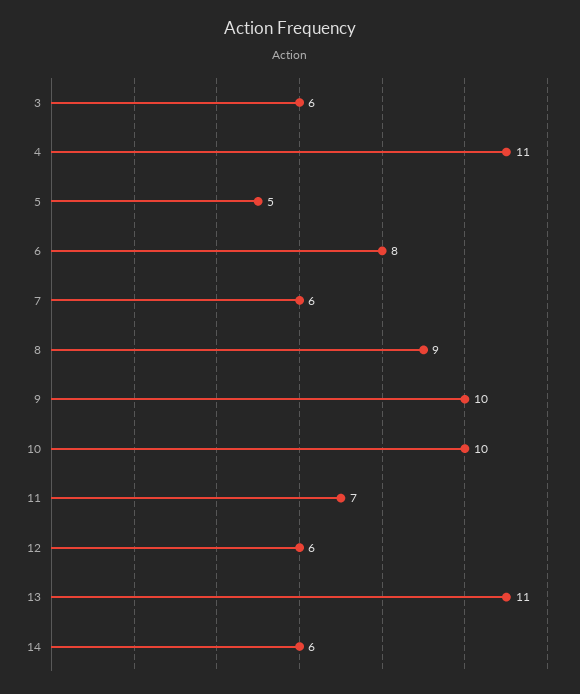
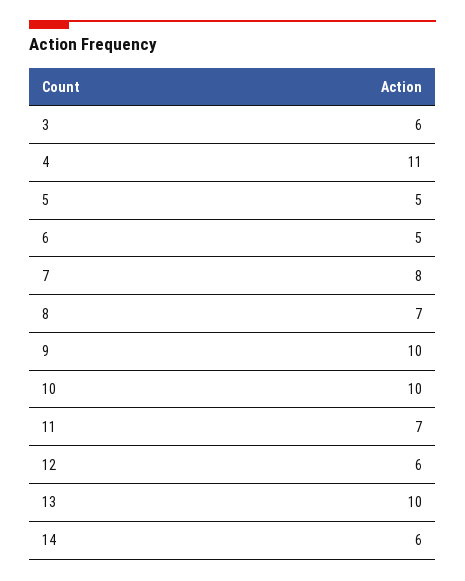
6: 8 -> 5
7: 6 -> 8
8: 9 -> 7
13: 11 -> 10

